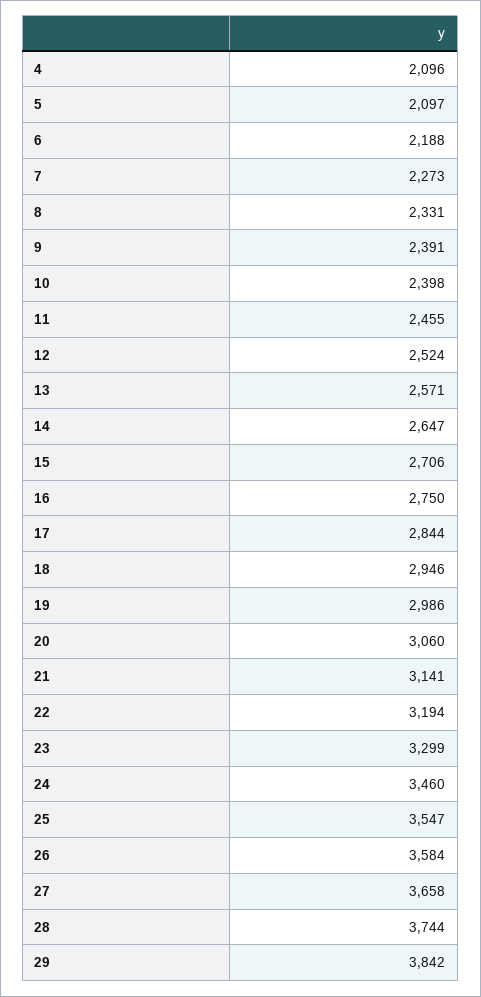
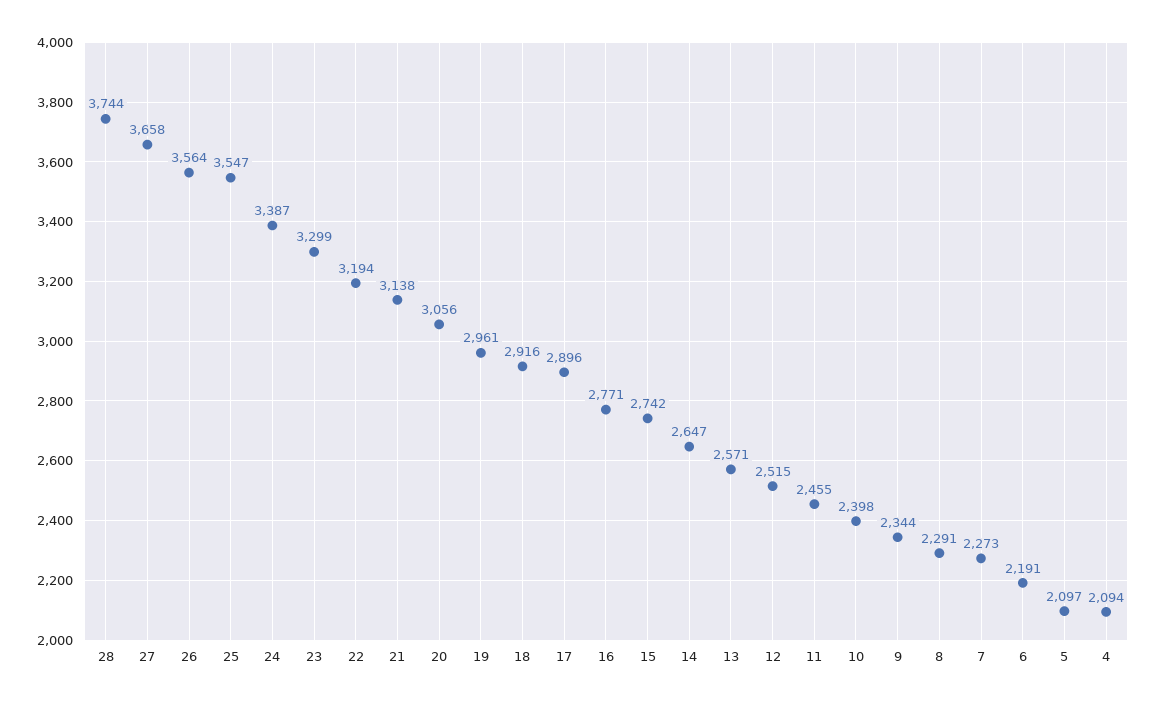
4: 2096 -> 2094
6: 2188 -> 2191
8: 2331 -> 2291
9: 2391 -> 2344
12: 2524 -> 2515
15: 2706 -> 2742
16: 2750 -> 2771
17: 2844 -> 2896
18: 2946 -> 2916
19: 2986 -> 2961
20: 3060 -> 3056
21: 3141 -> 3138
24: 3460 -> 3387
26: 3584 -> 3564
29: 3842 -> none

